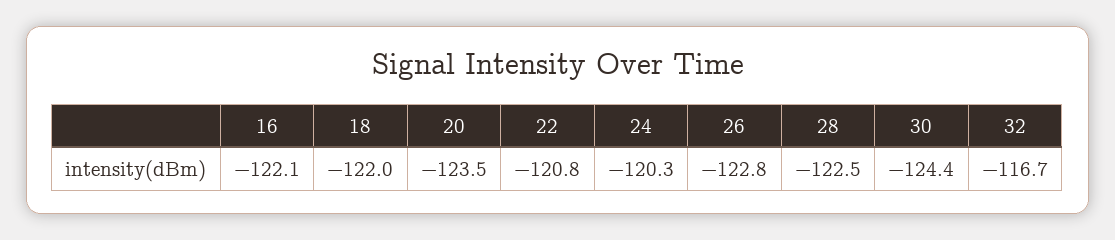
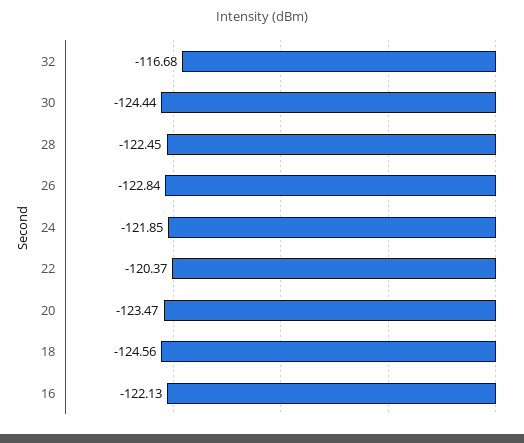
18: -122 -> -124.56
22: -120.8 -> -120.37
24: -120.3 -> -121.85

